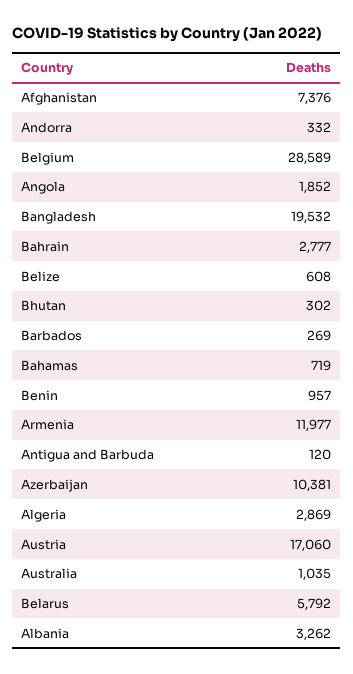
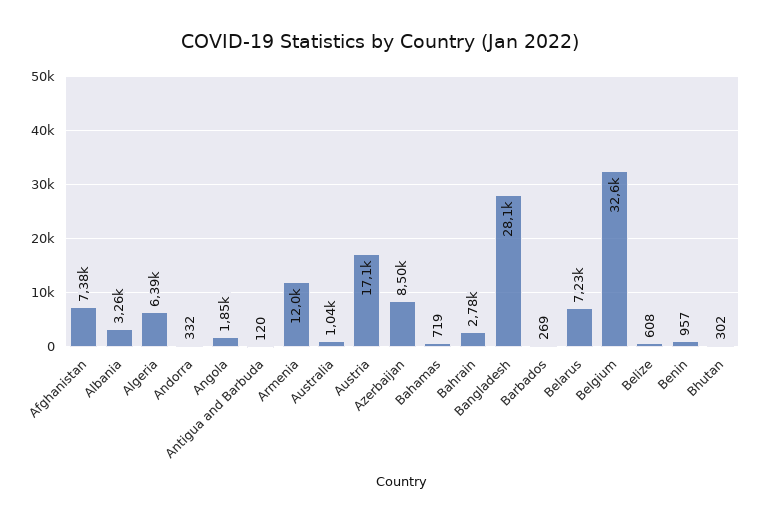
Belgium: 28589 -> 32600
Bangladesh: 19532 -> 28100
Azerbaijan: 10381 -> 8500
Algeria: 2869 -> 6390
Belarus: 5792 -> 7230

